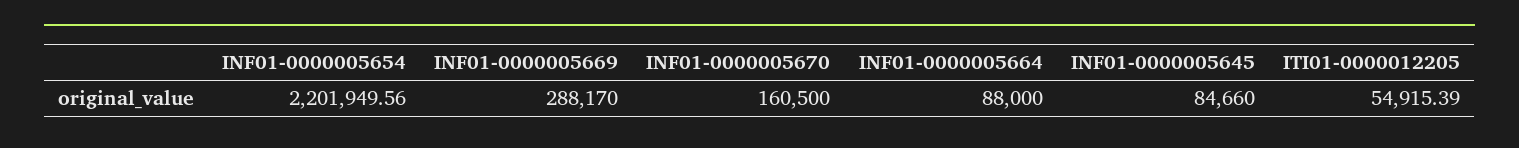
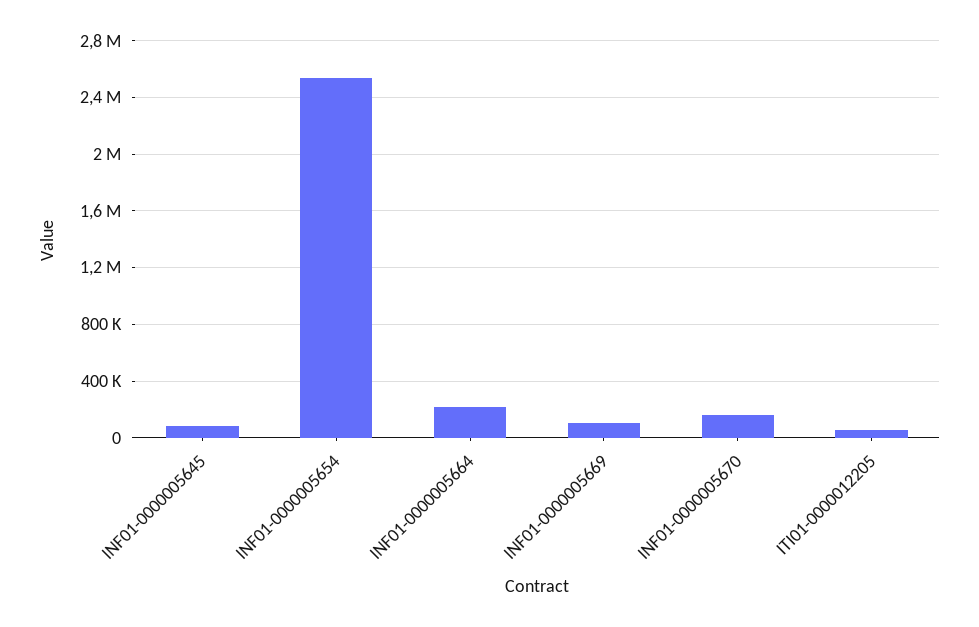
INF01-0000005654: 2201949.56 -> 2550000
INF01-0000005669: 288170 -> 100000
INF01-0000005664: 88000 -> 200000

